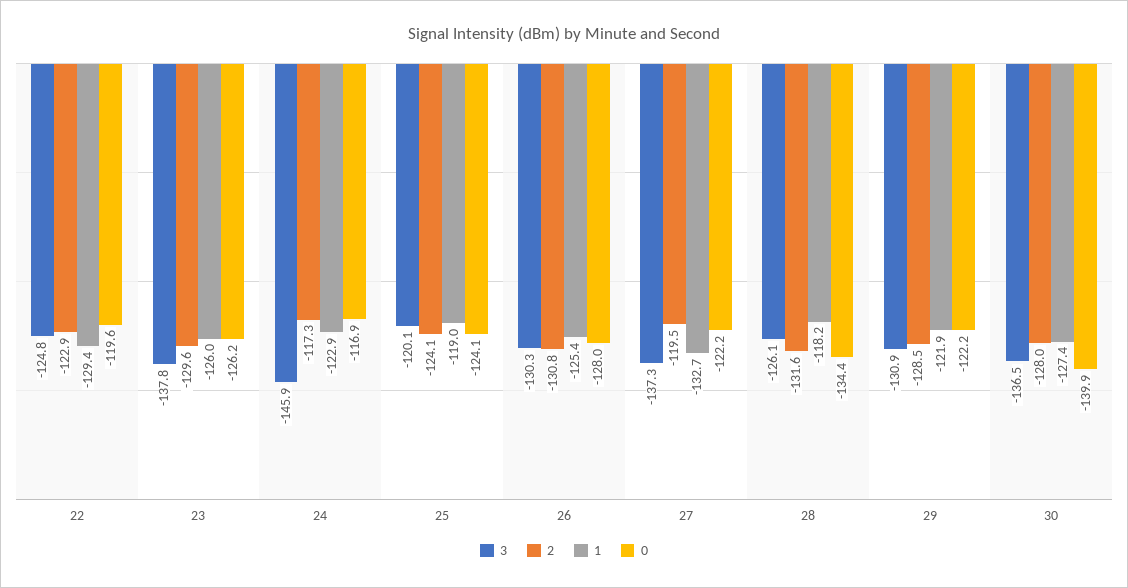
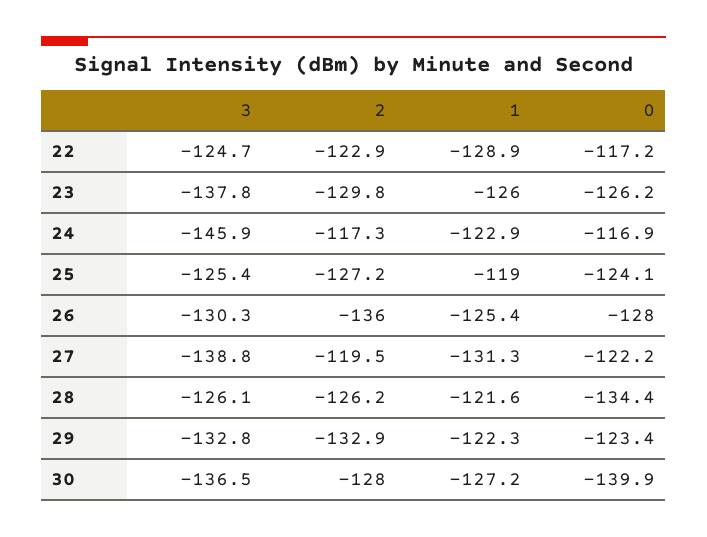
3, 22: -124.8 -> -124.7
1, 22: -129.4 -> -128.9
0, 22: -119.6 -> -117.2
2, 23: -129.6 -> -129.8
3, 25: -120.1 -> -125.4
2, 25: -124.1 -> -127.2
2, 26: -130.8 -> -136
3, 27: -137.3 -> -138.8
1, 27: -132.7 -> -131.3
2, 28: -131.6 -> -126.2
1, 28: -118.2 -> -121.6
3, 29: -130.9 -> -132.8
2, 29: -128.5 -> -132.9
1, 29: -121.9 -> -122.3
0, 29: -122.2 -> -123.4
1, 30: -127.4 -> -127.2

